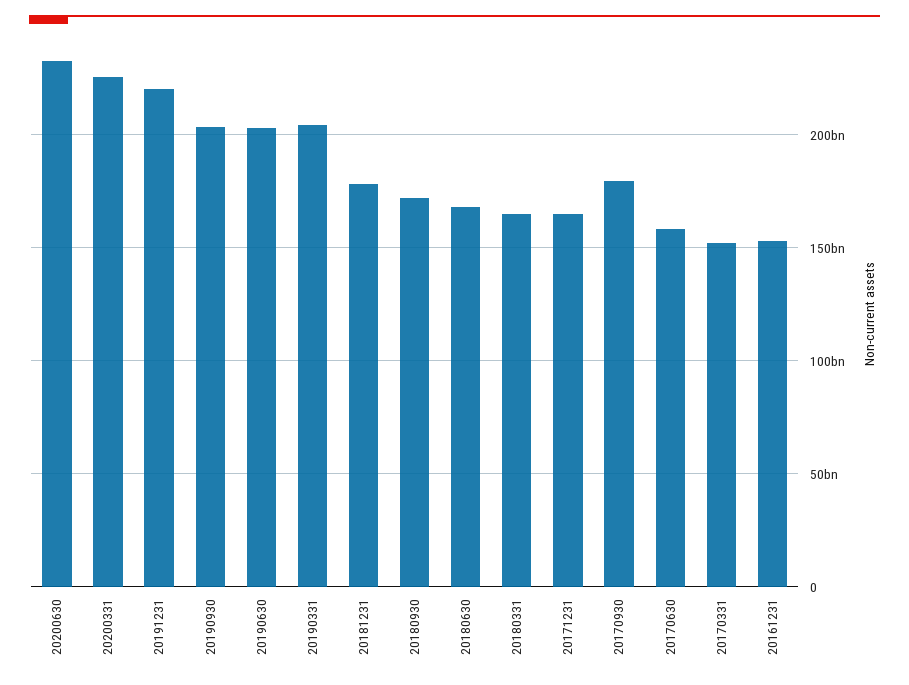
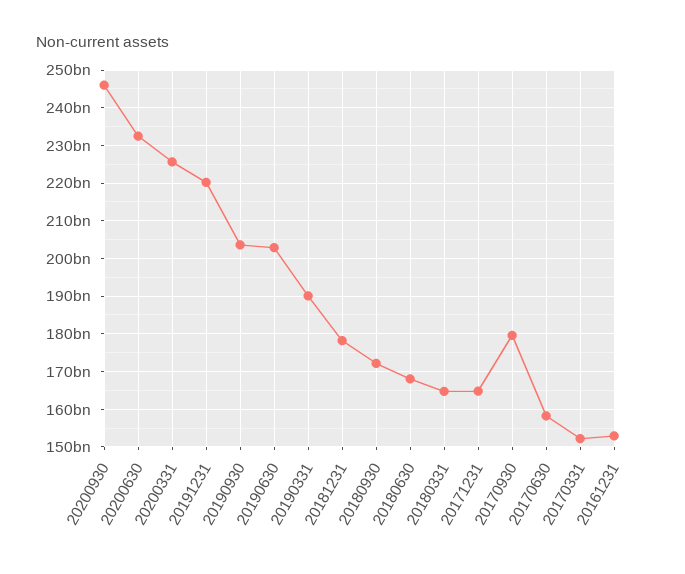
20190331: 205000000000 -> 190000000000
20200930: none -> 246000000000

